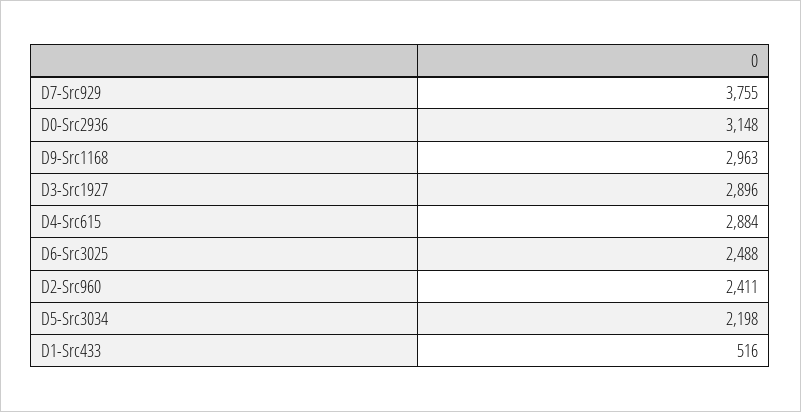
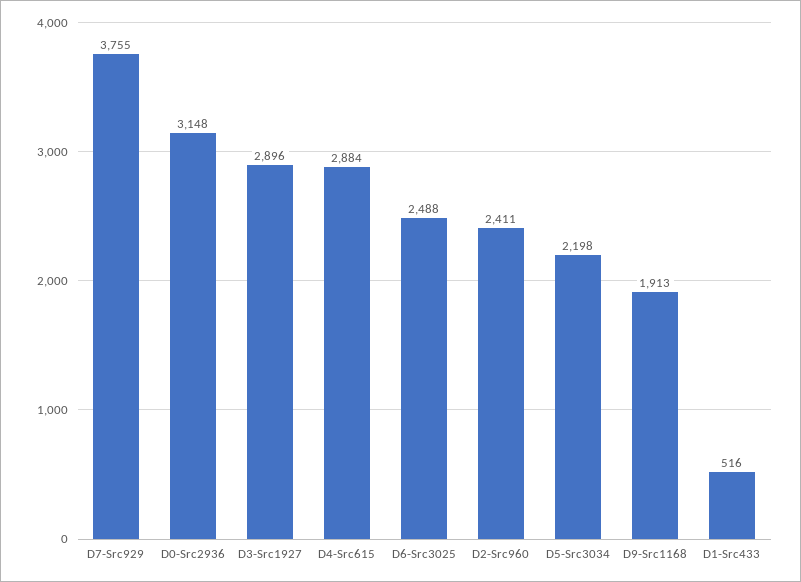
D9-Src1168: 2963 -> 1913

